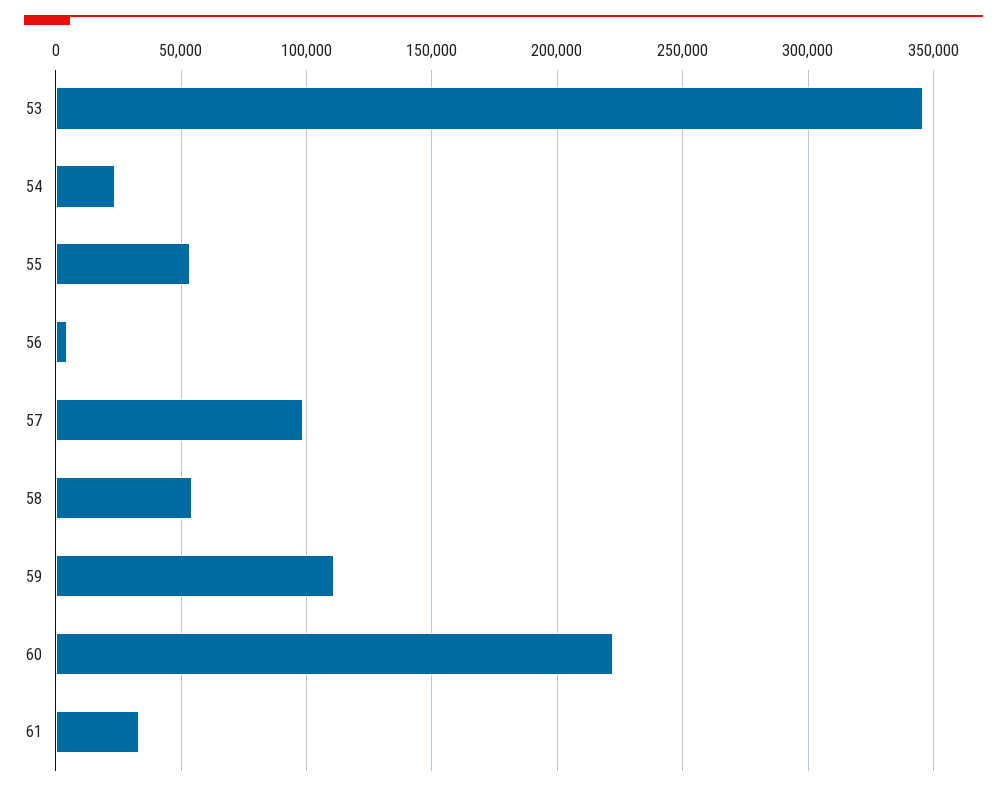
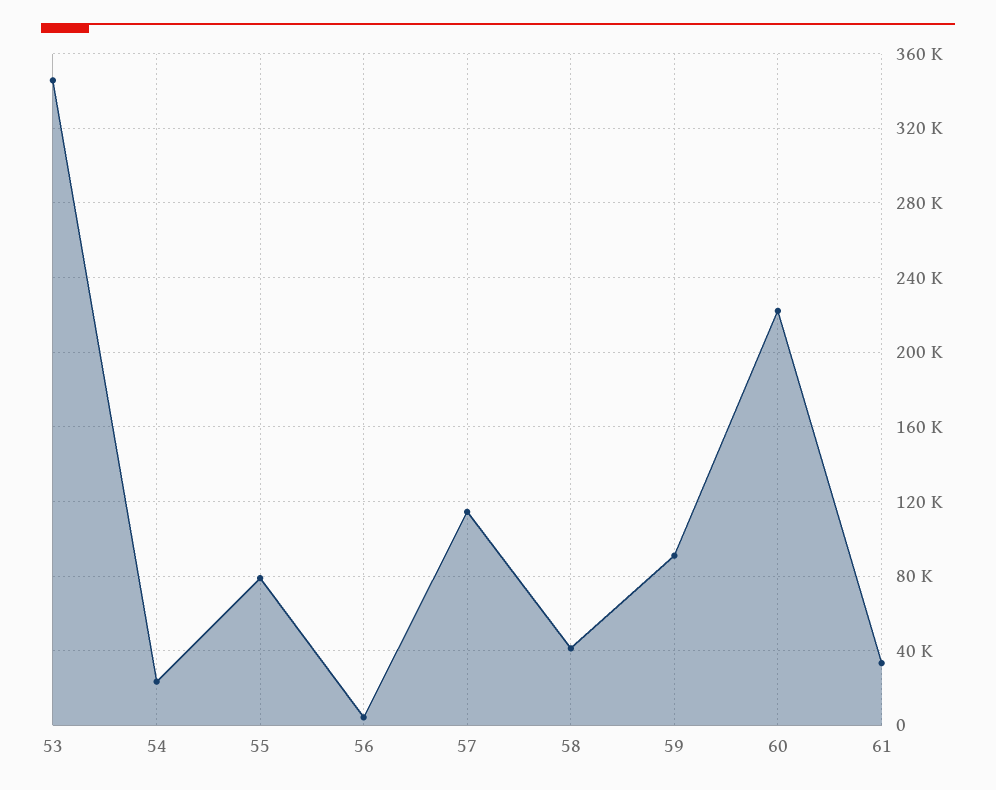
55: 55000 -> 80000
57: 100000 -> 115000
58: 55000 -> 40000
59: 110000 -> 90000

